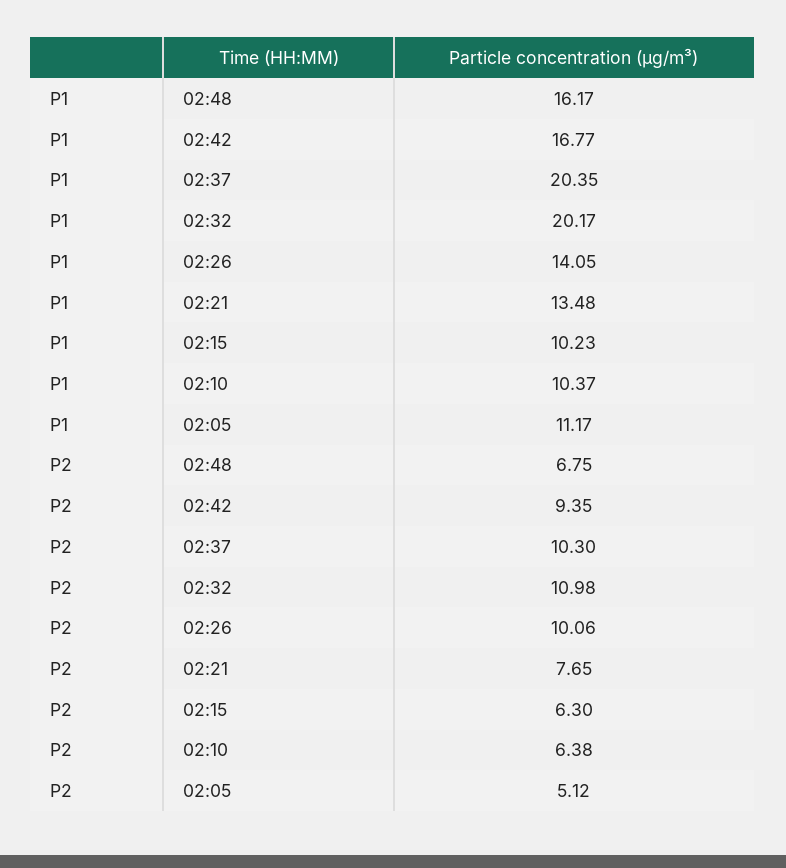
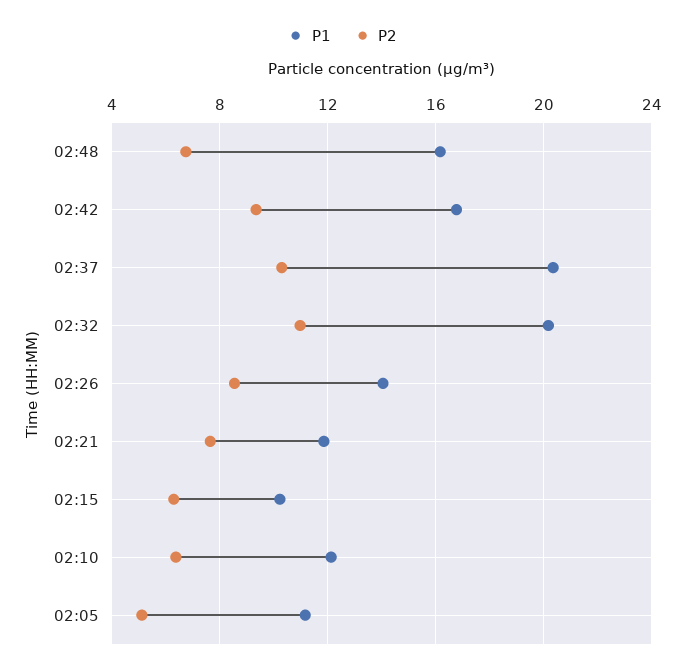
P1, 02:21: 13.48 -> 12
P1, 02:10: 10.37 -> 12
P2, 02:26: 10.06 -> 8.5

